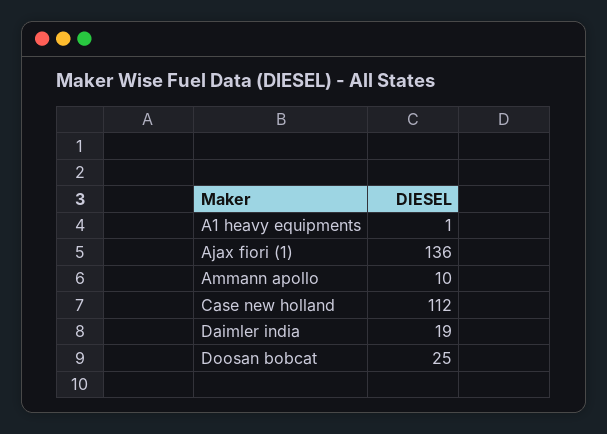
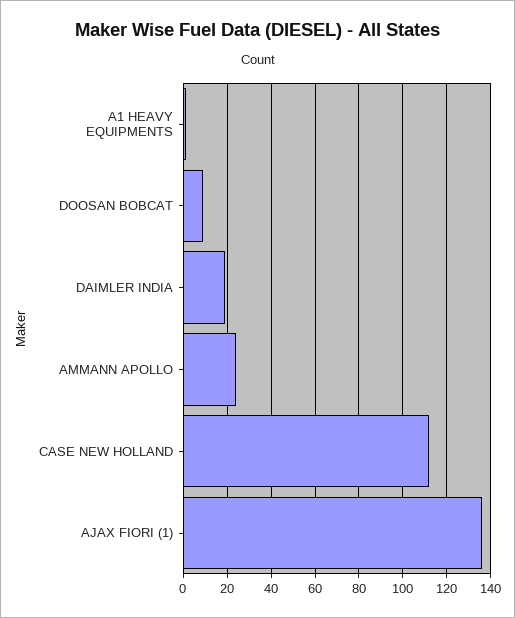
Ammann apollo: 10 -> 25
Doosan bobcat: 25 -> 10

